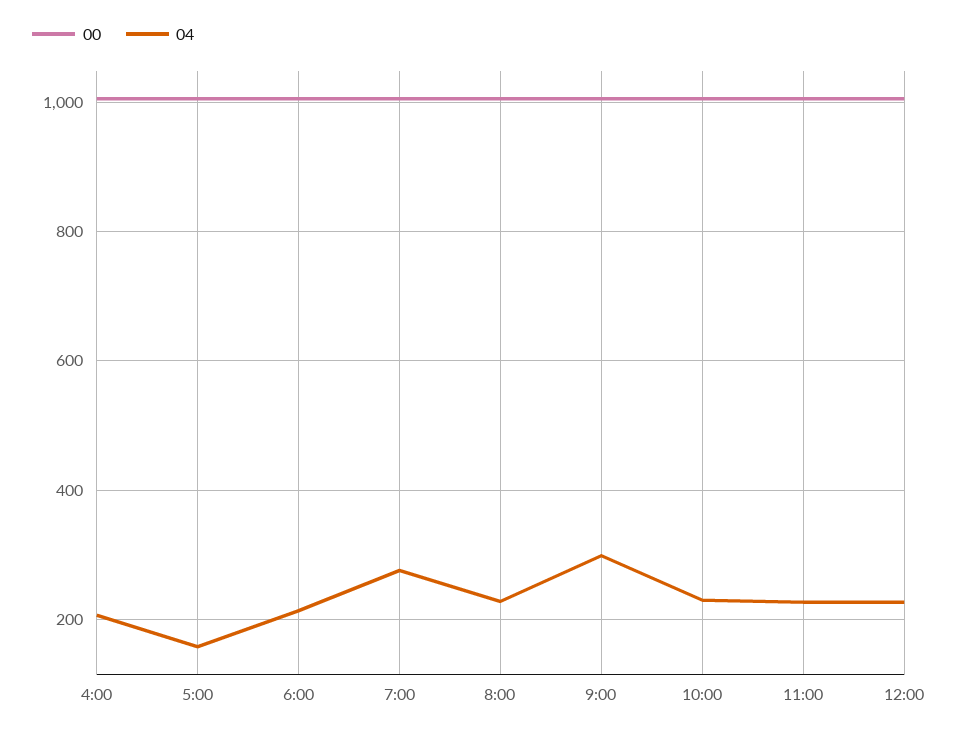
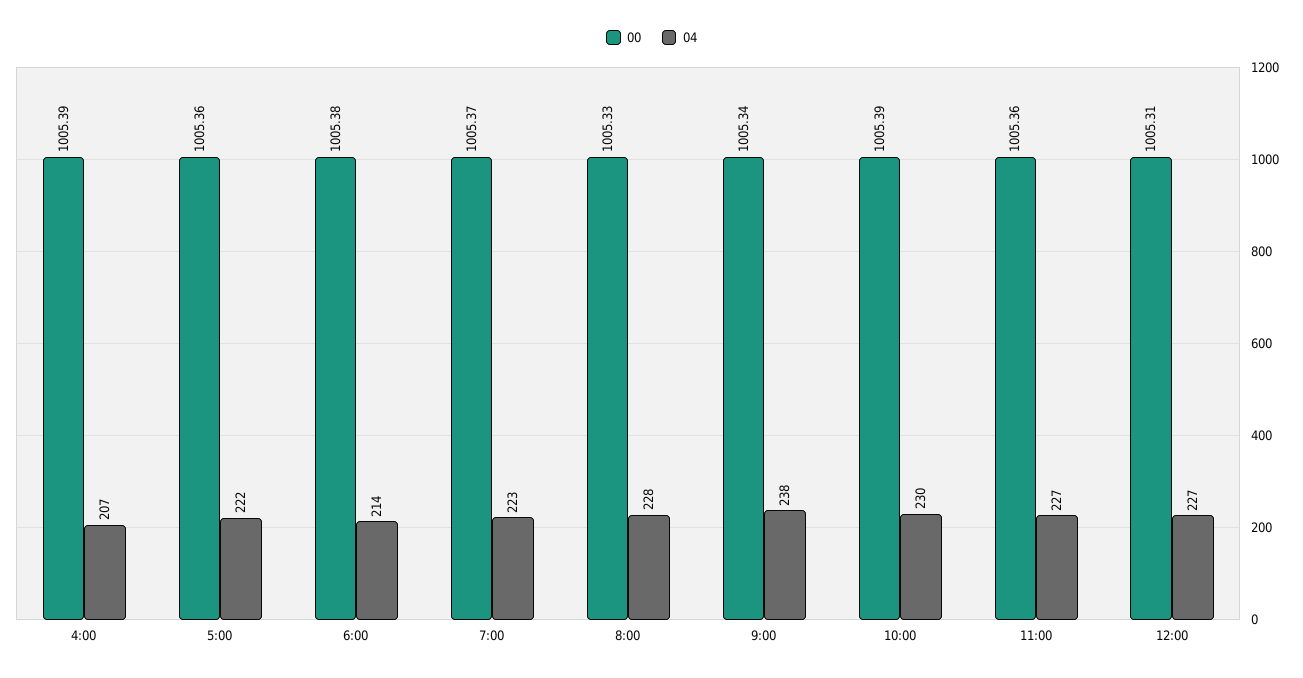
04, 5:00: 160 -> 222
04, 7:00: 280 -> 223
04, 9:00: 300 -> 238

